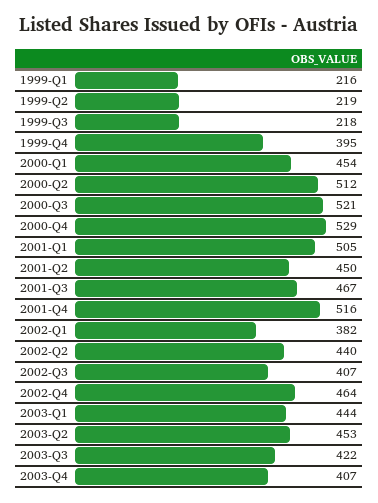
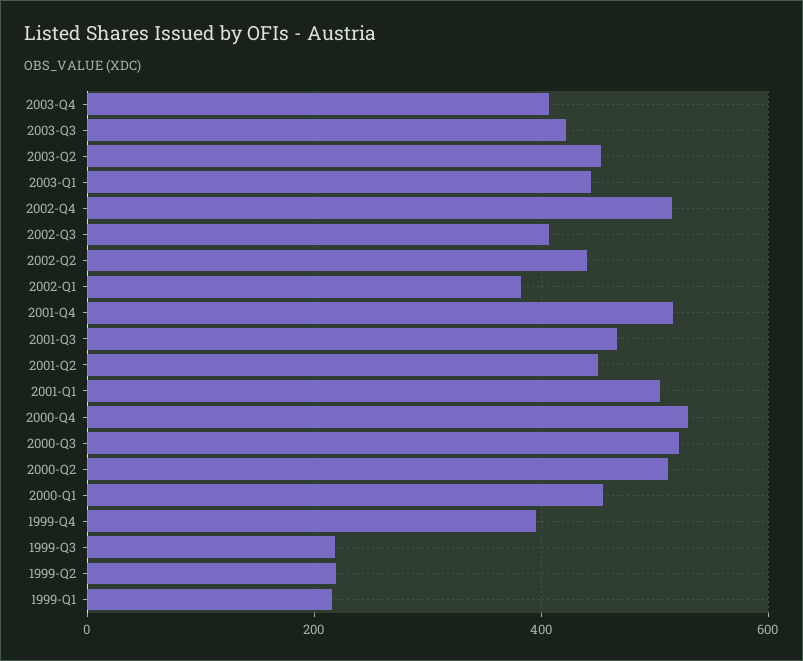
2002-Q4: 464 -> 520

